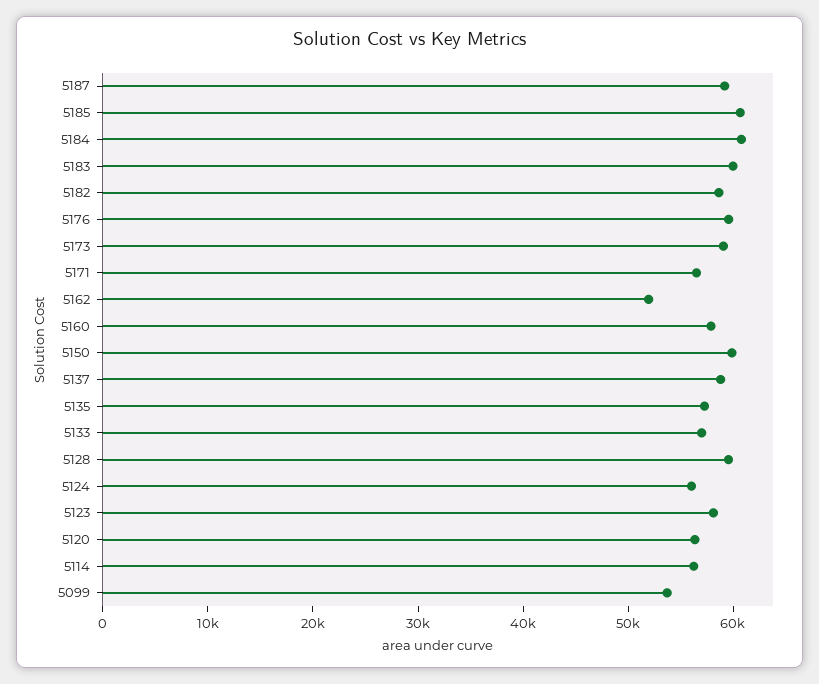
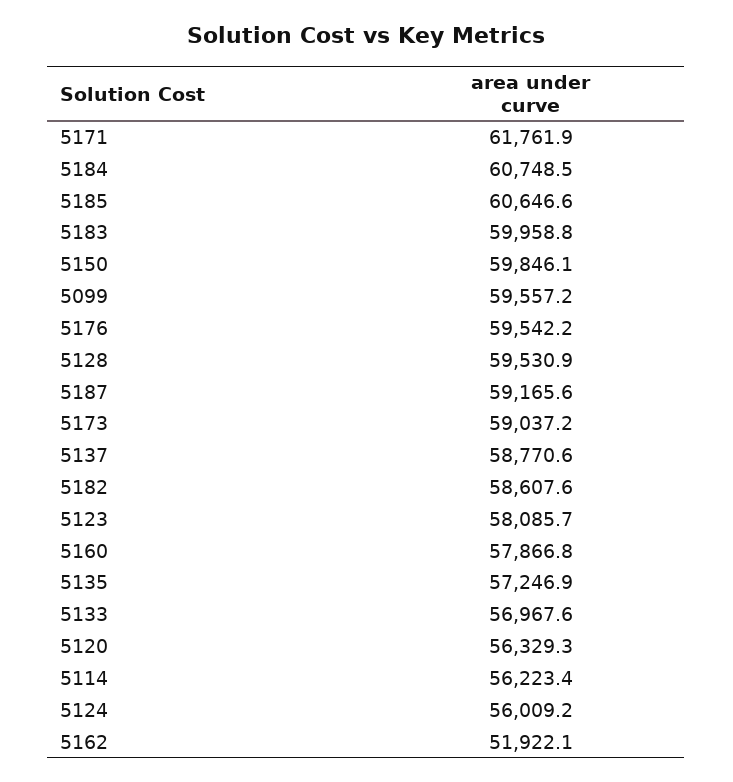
5171: 56000 -> 61761.9
5099: 54000 -> 59557.2

